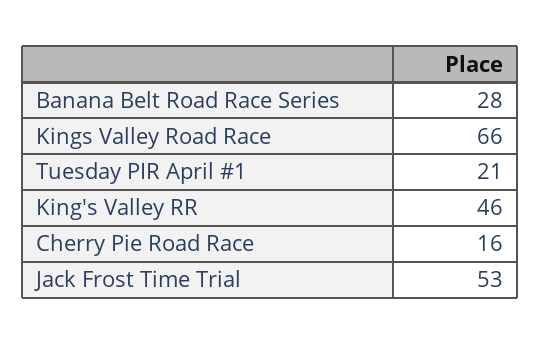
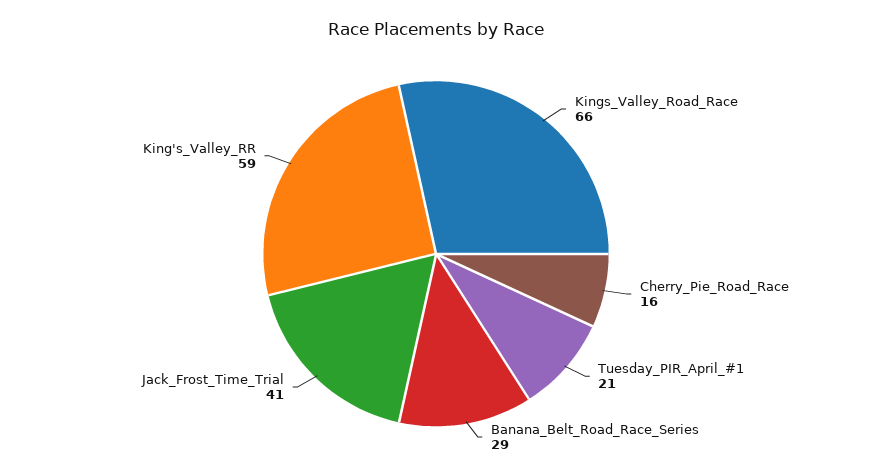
Banana Belt Road Race Series: 28 -> 29
King's Valley RR: 46 -> 59
Jack Frost Time Trial: 53 -> 41

